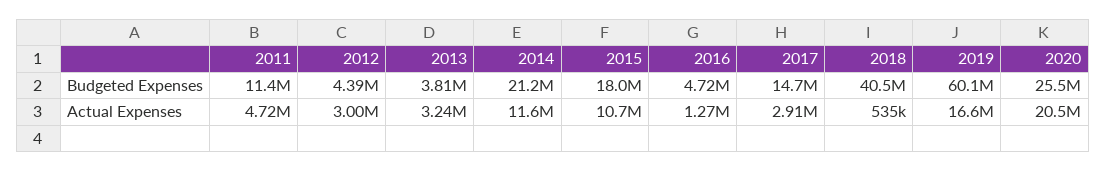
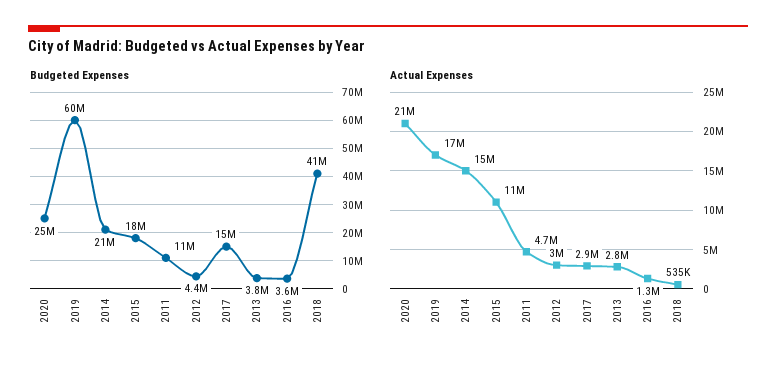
Budgeted Expenses, 2016: 4720000 -> 3600000
Actual Expenses, 2013: 3240000 -> 2800000
Actual Expenses, 2014: 11600000 -> 15000000

